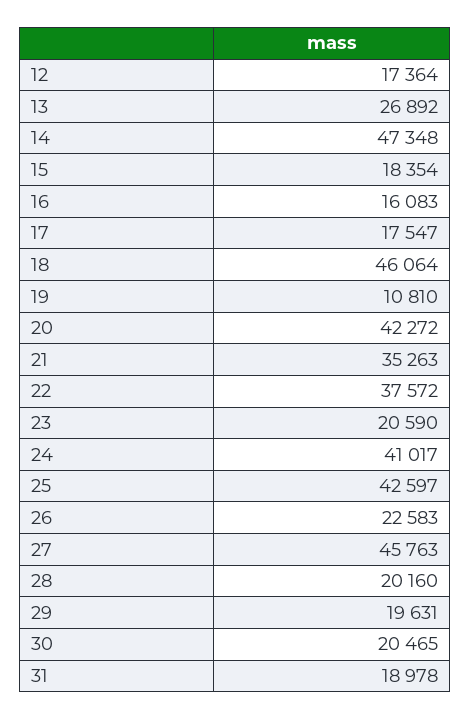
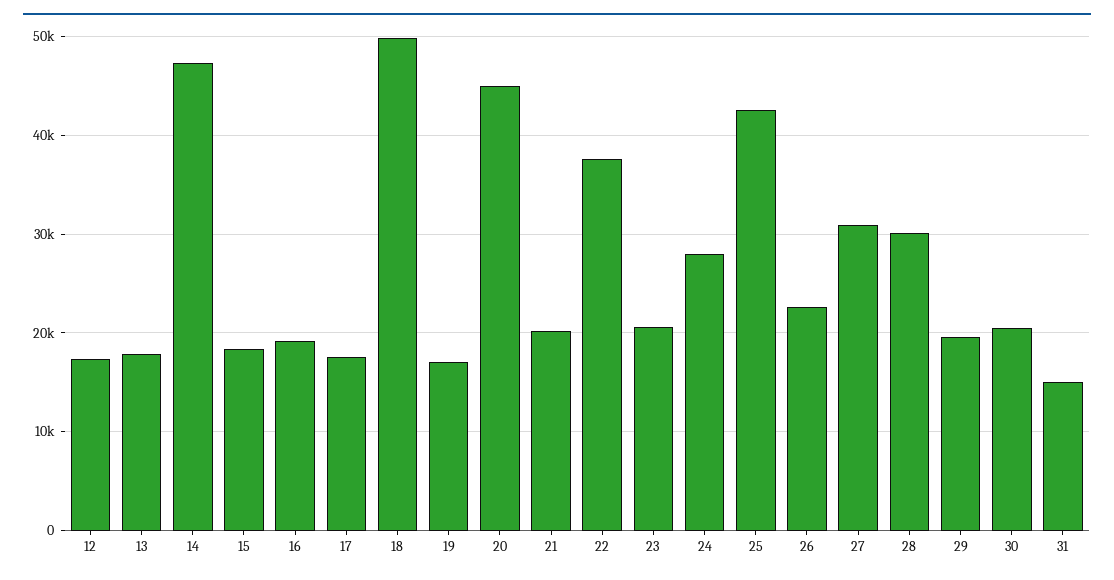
13: 26892 -> 18000
16: 16083 -> 19000
18: 46064 -> 50000
19: 10810 -> 17000
20: 42272 -> 45000
21: 35263 -> 20000
24: 41017 -> 28000
27: 45763 -> 31000
28: 20160 -> 30000
31: 18978 -> 15000

